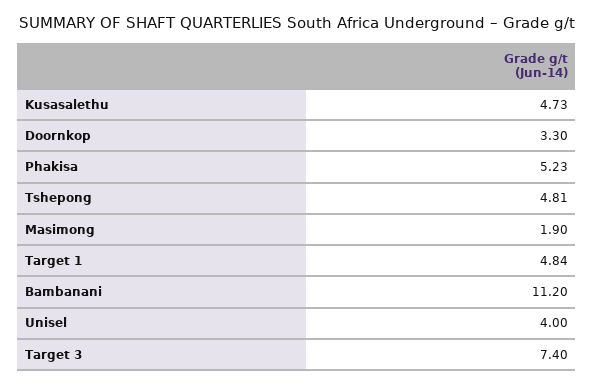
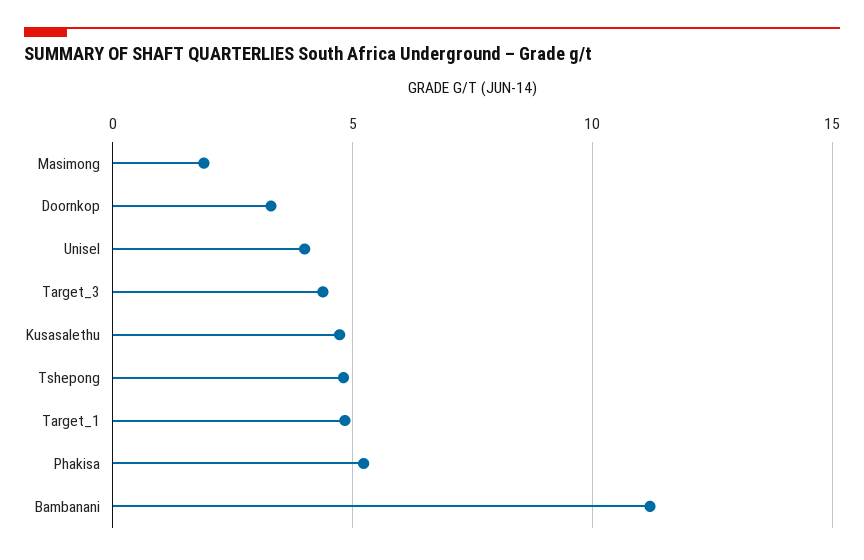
Target 3: 7.4 -> 4.5

